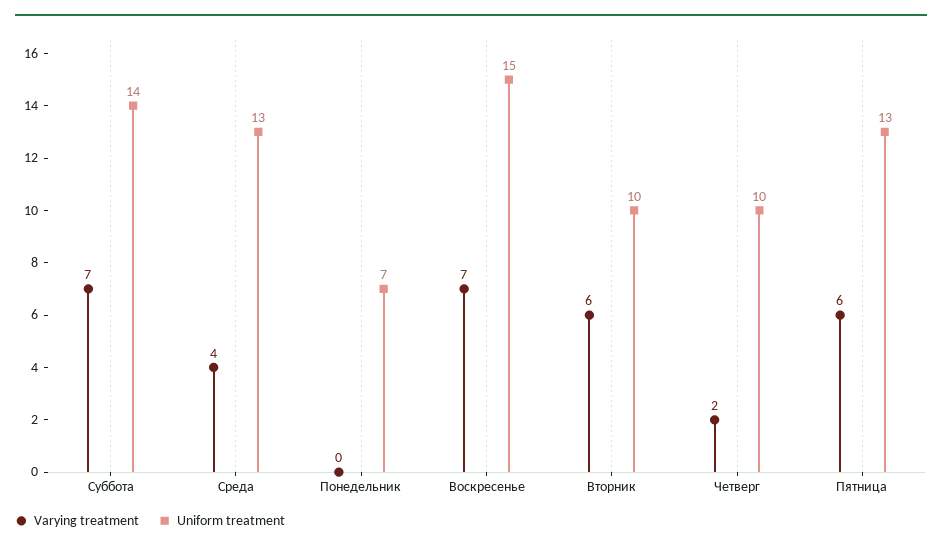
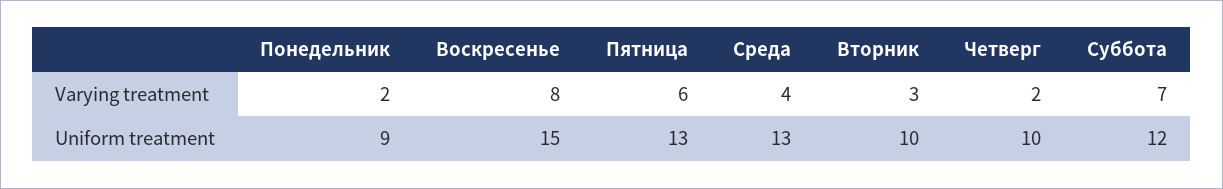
Uniform treatment, Суббота: 14 -> 12
Varying treatment, Понедельник: 0 -> 2
Uniform treatment, Понедельник: 7 -> 9
Varying treatment, Воскресенье: 7 -> 8
Varying treatment, Вторник: 6 -> 3

